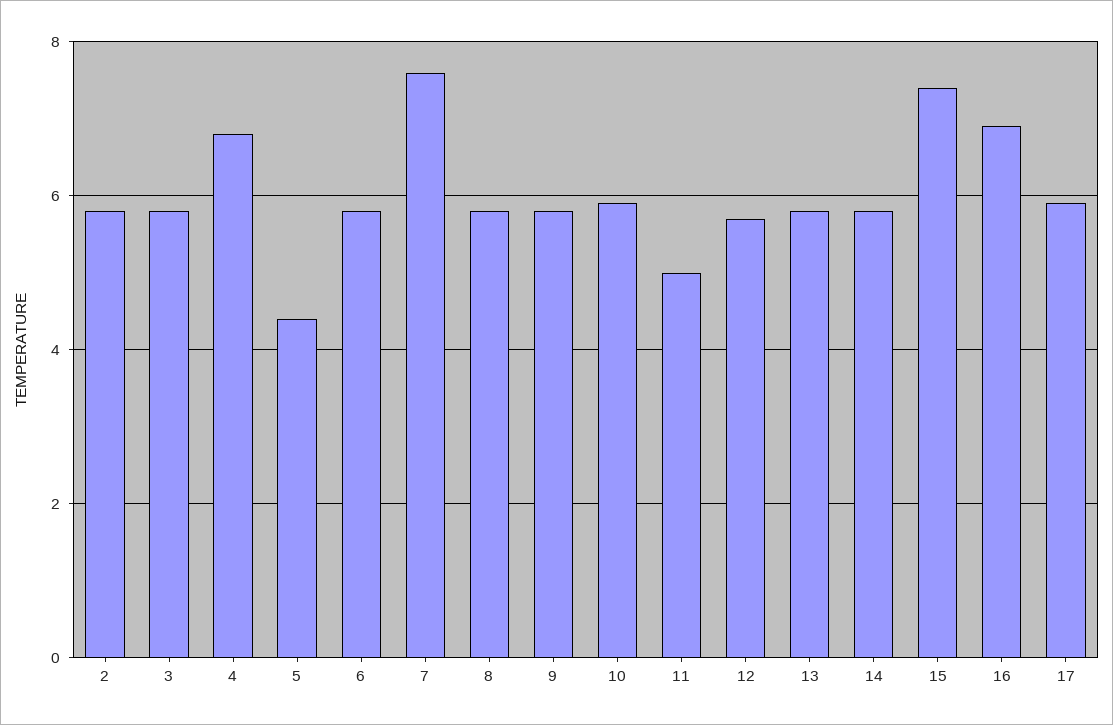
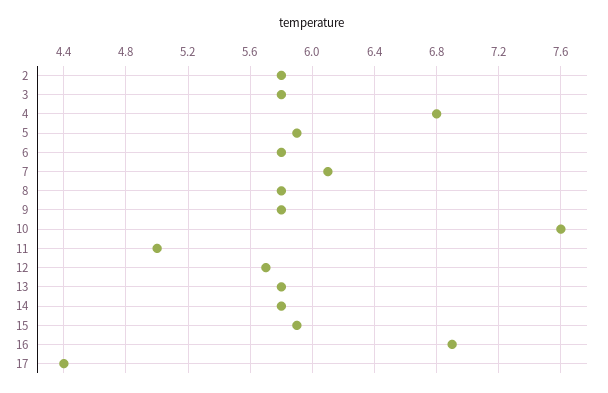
5: 4.5 -> 5.9
7: 7.5 -> 6.1
10: 6 -> 7.6
15: 7.5 -> 5.9
17: 6 -> 4.4

